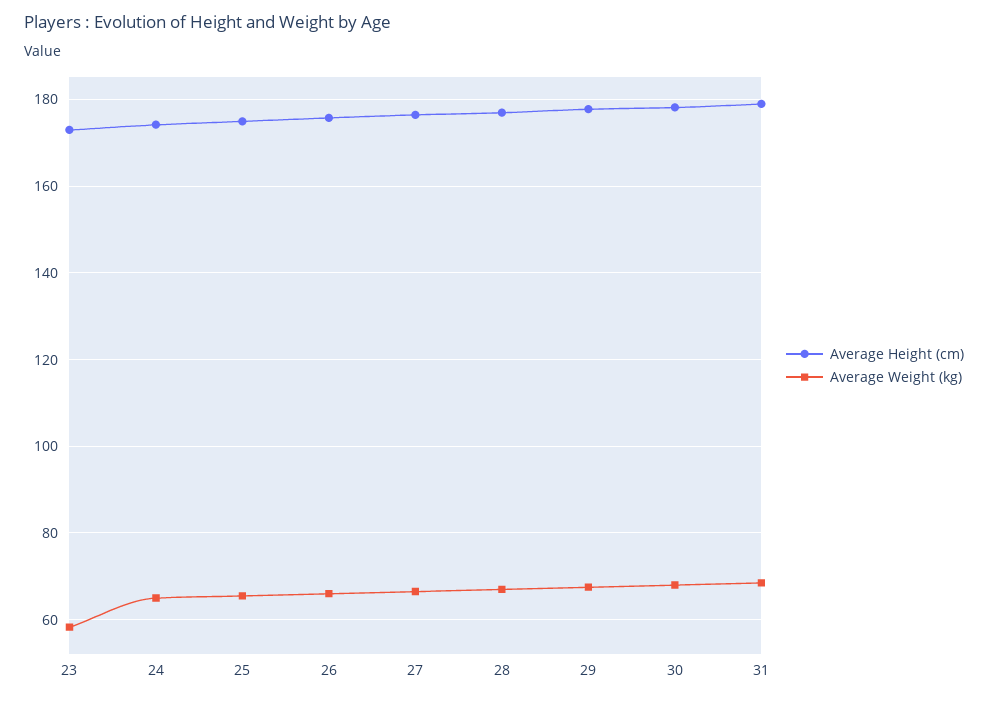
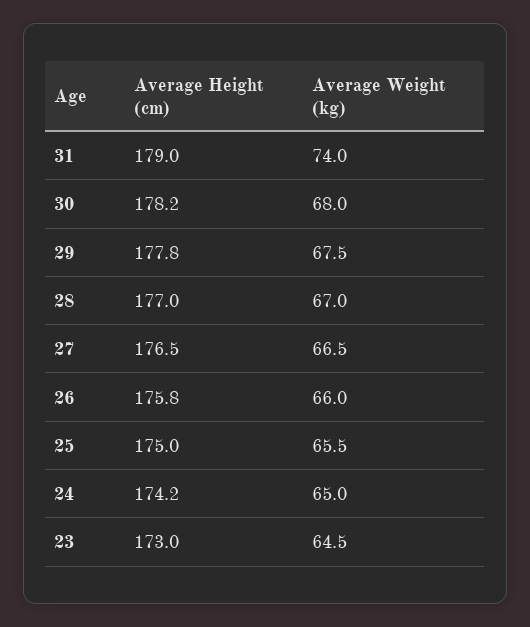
Average Weight (kg), 23: 58 -> 64.5
Average Weight (kg), 31: 68 -> 74

